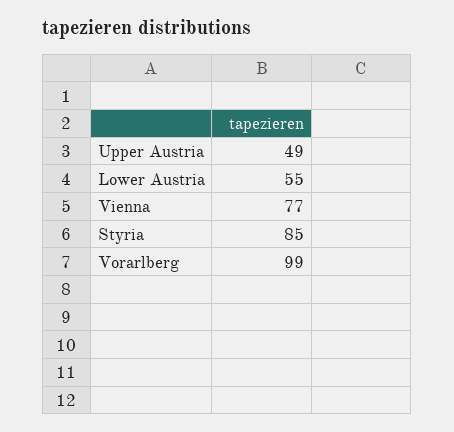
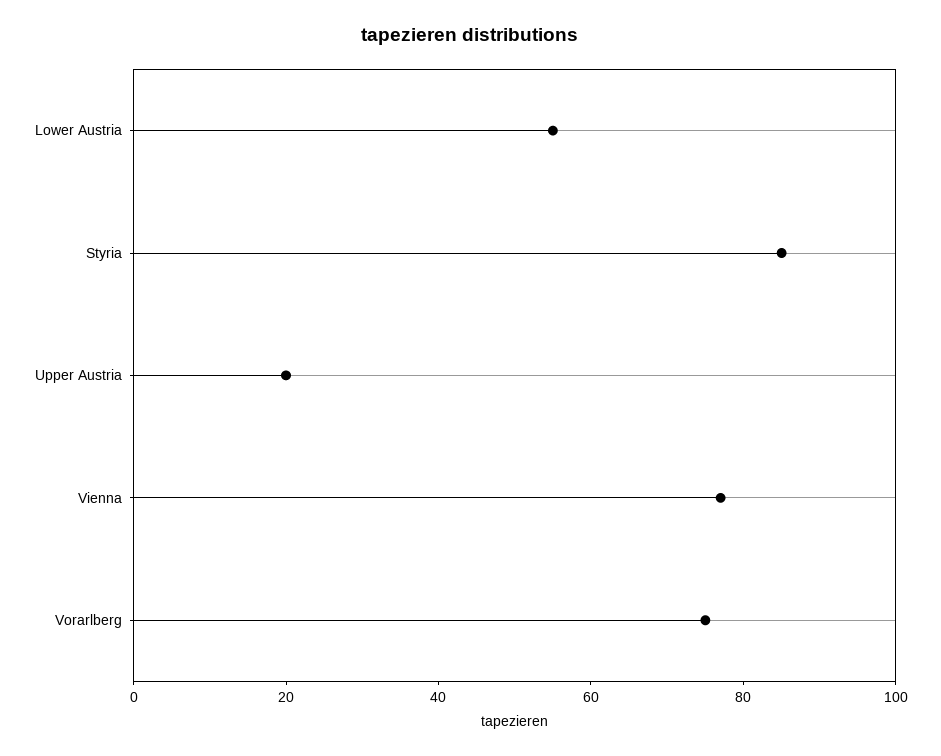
Upper Austria: 49 -> 20
Vorarlberg: 99 -> 75

